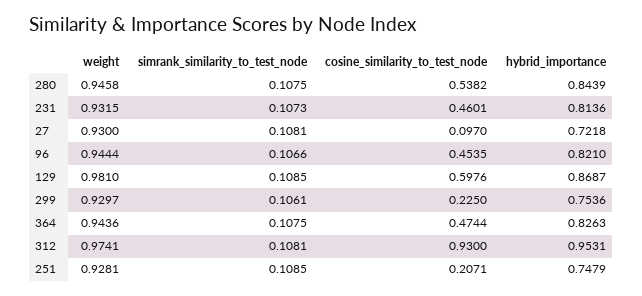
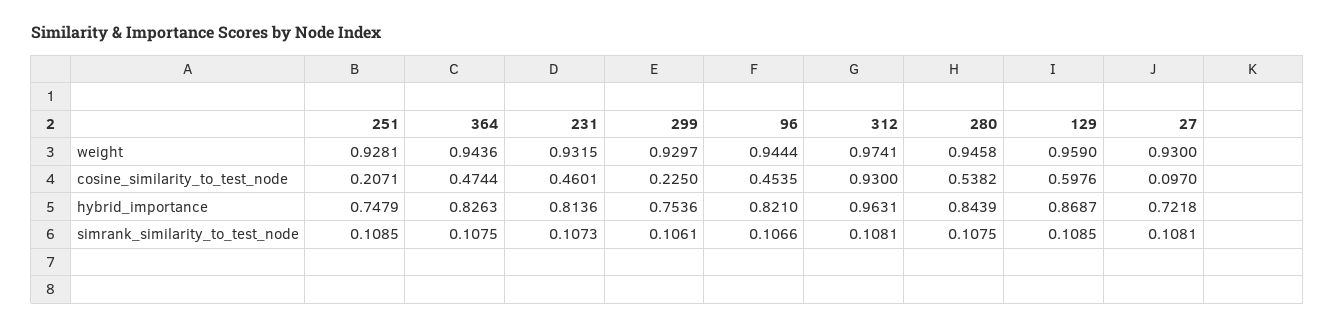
weight, 129: 0.981 -> 0.959
hybrid_importance, 312: 0.9531 -> 0.9631

